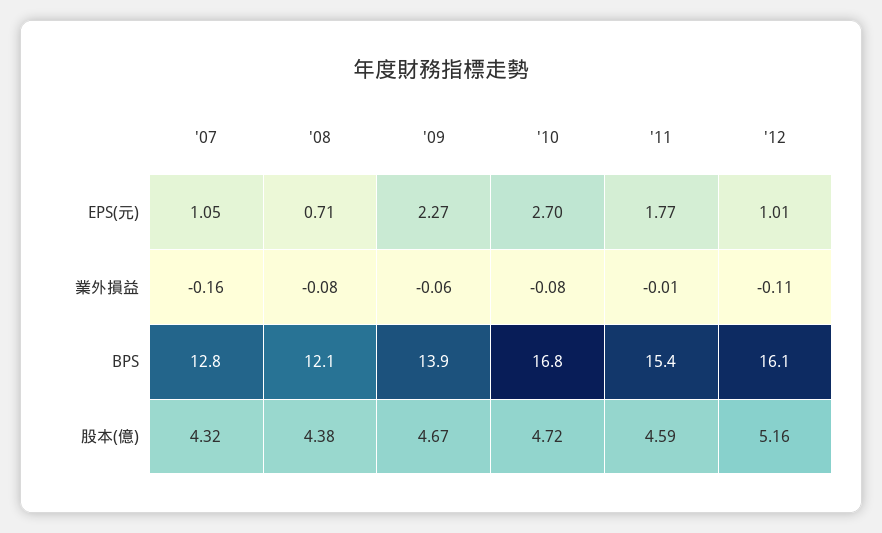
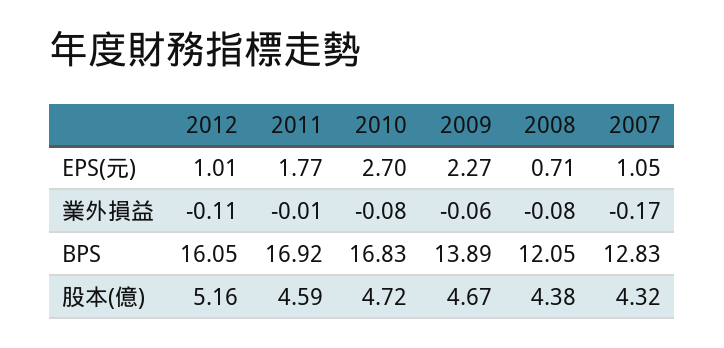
'07, 業外損益: -0.16 -> -0.17
'11, BPS: 15.4 -> 16.92

